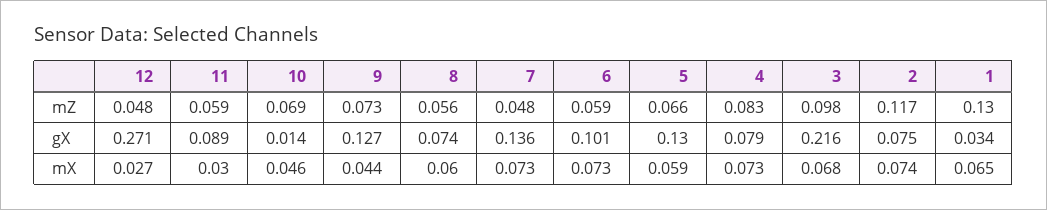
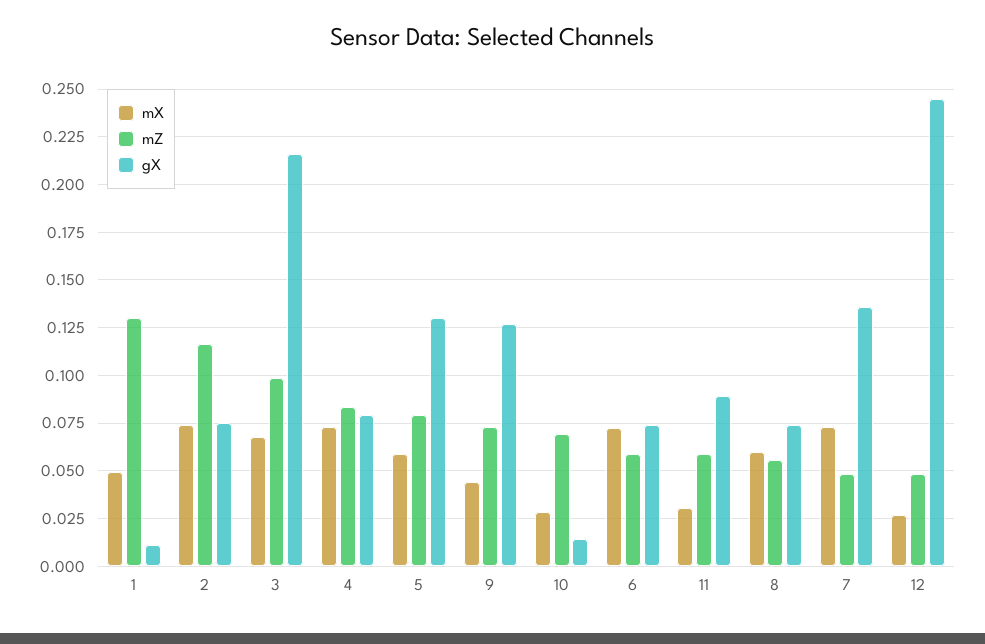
mZ, 5: 0.066 -> 0.08
gX, 12: 0.271 -> 0.245
gX, 6: 0.101 -> 0.075
gX, 1: 0.034 -> 0.01
mX, 10: 0.046 -> 0.03
mX, 1: 0.065 -> 0.05

